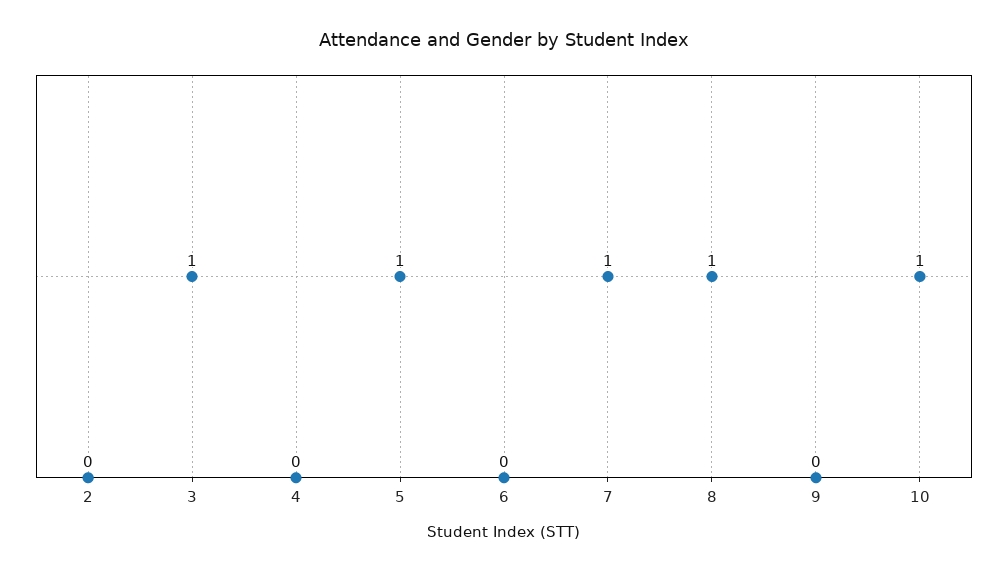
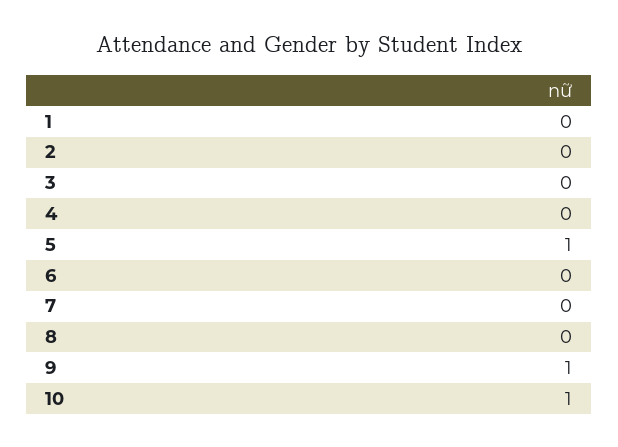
3: 1 -> 0
7: 1 -> 0
8: 1 -> 0
9: 0 -> 1
1: none -> 0

